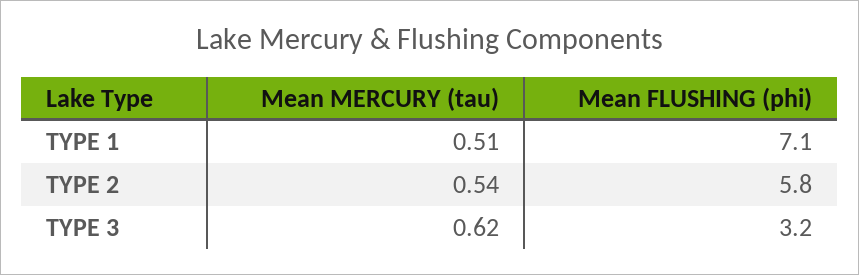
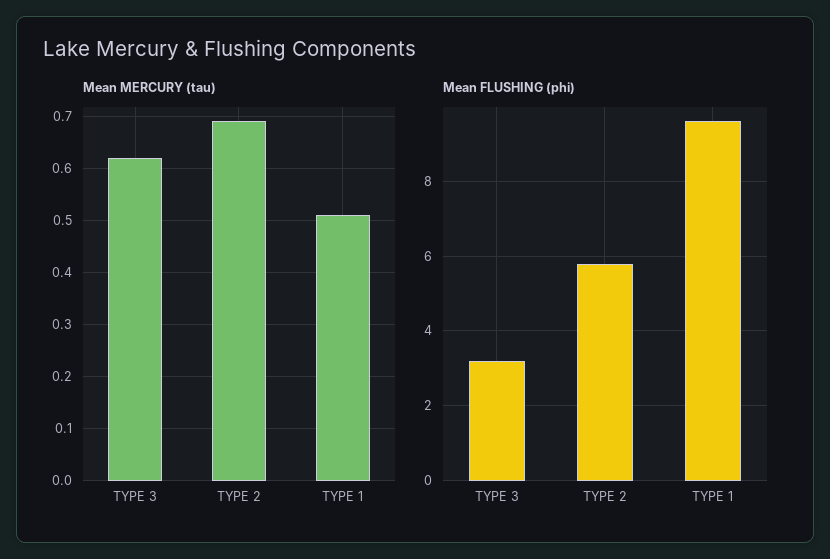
Mean FLUSHING (phi), TYPE 1: 7.1 -> 9.5
Mean MERCURY (tau), TYPE 2: 0.54 -> 0.7

